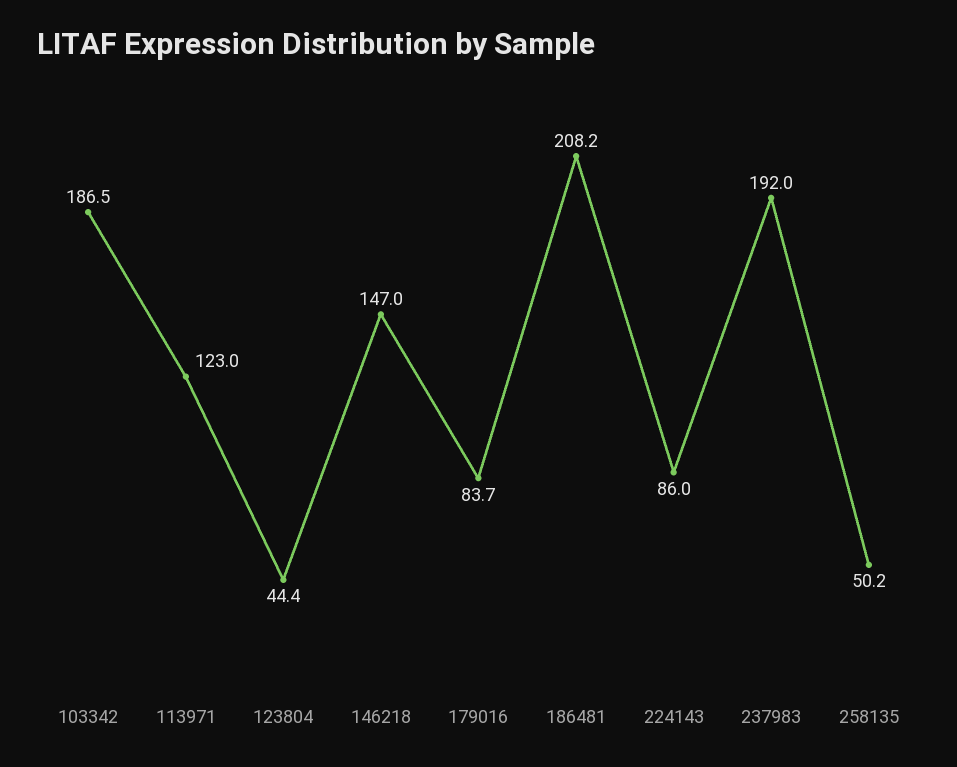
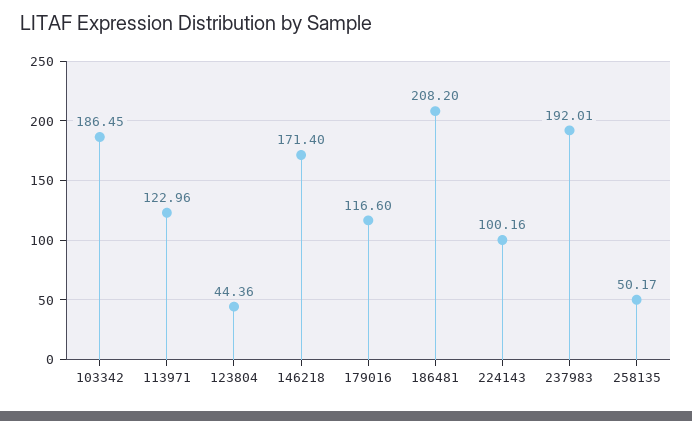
146218: 147 -> 171.4
179016: 83.7 -> 116.6
224143: 86 -> 100.16

